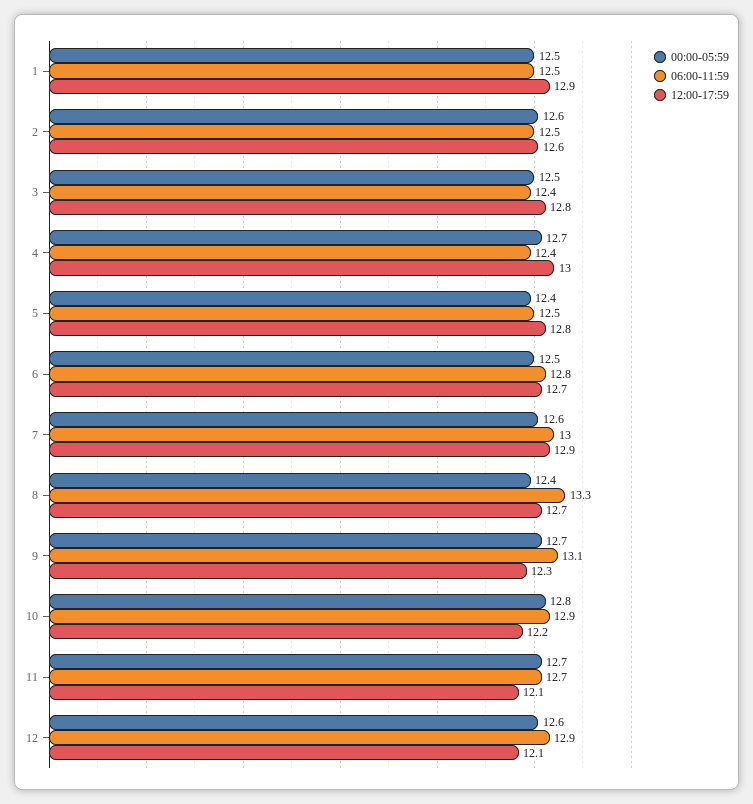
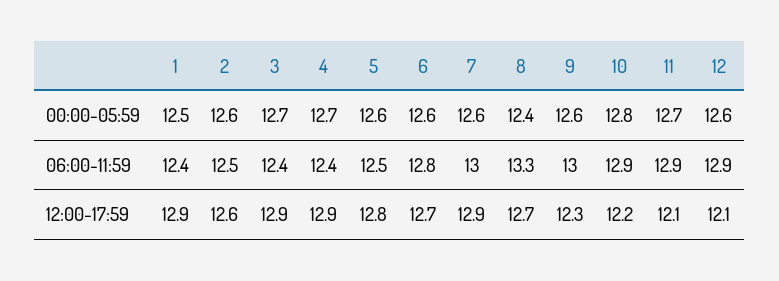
06:00-11:59, 1: 12.5 -> 12.4
00:00-05:59, 3: 12.5 -> 12.7
12:00-17:59, 3: 12.8 -> 12.9
12:00-17:59, 4: 13 -> 12.9
00:00-05:59, 5: 12.4 -> 12.6
00:00-05:59, 6: 12.5 -> 12.6
00:00-05:59, 9: 12.7 -> 12.6
06:00-11:59, 9: 13.1 -> 13
06:00-11:59, 11: 12.7 -> 12.9

